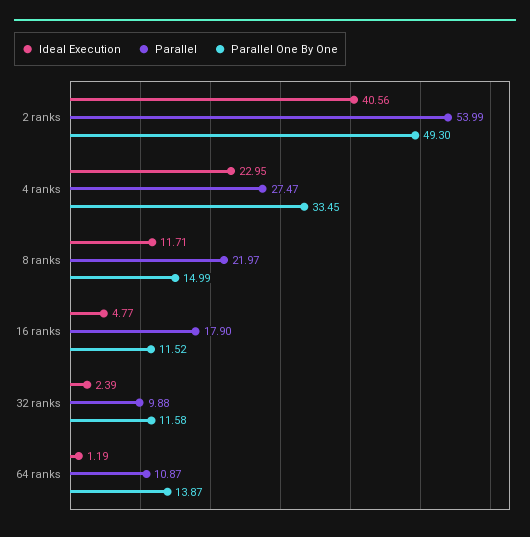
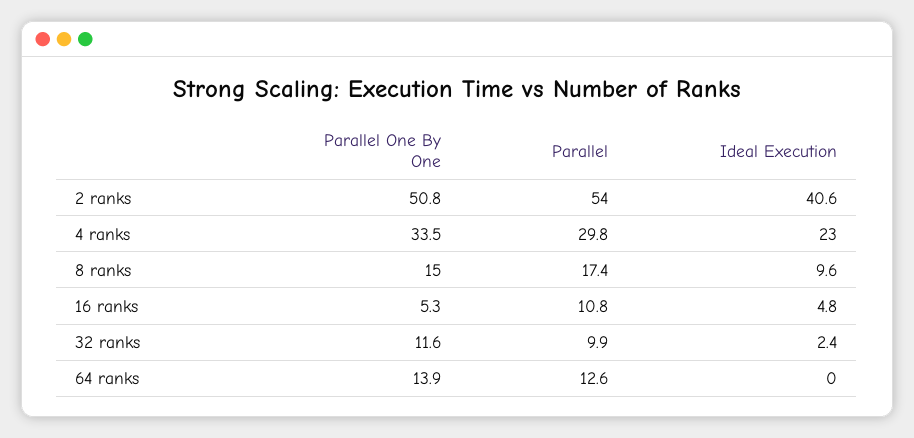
Parallel One By One, 2 ranks: 49.3 -> 50.8
Parallel, 4 ranks: 27.47 -> 29.8
Ideal Execution, 8 ranks: 11.71 -> 9.6
Parallel, 8 ranks: 21.97 -> 17.4
Parallel, 16 ranks: 17.9 -> 10.8
Parallel One By One, 16 ranks: 11.52 -> 5.3
Ideal Execution, 64 ranks: 1.19 -> 0
Parallel, 64 ranks: 10.87 -> 12.6

